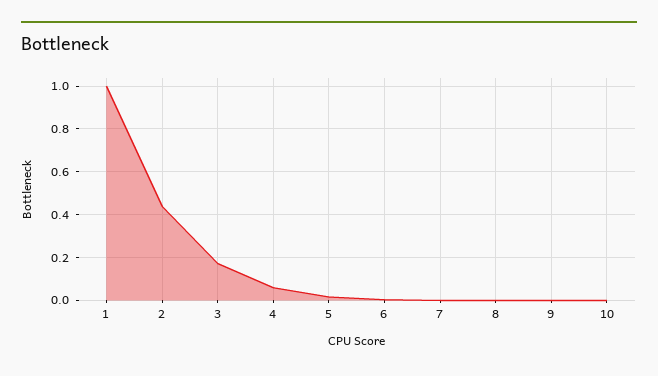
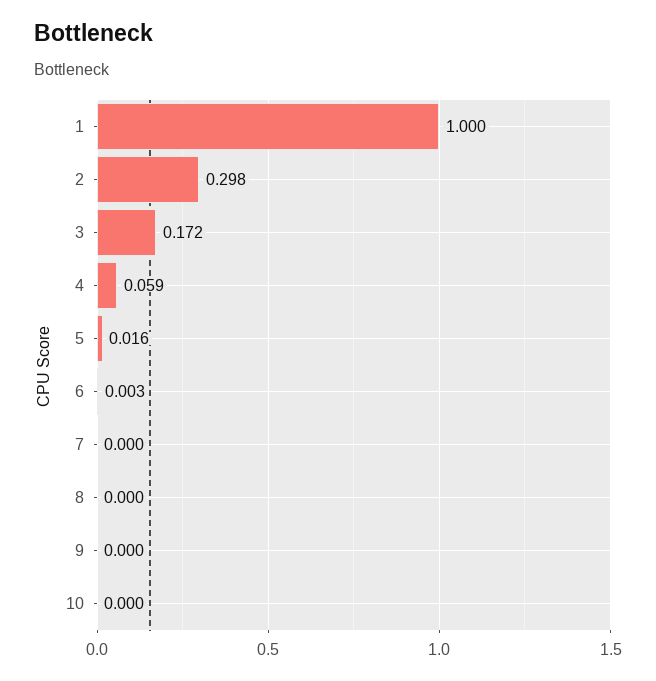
2: 0.45 -> 0.298

